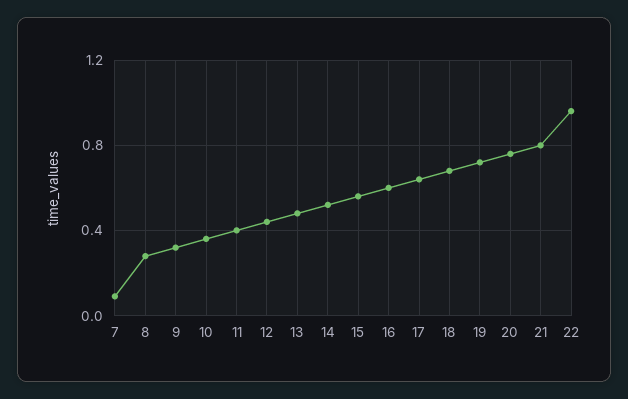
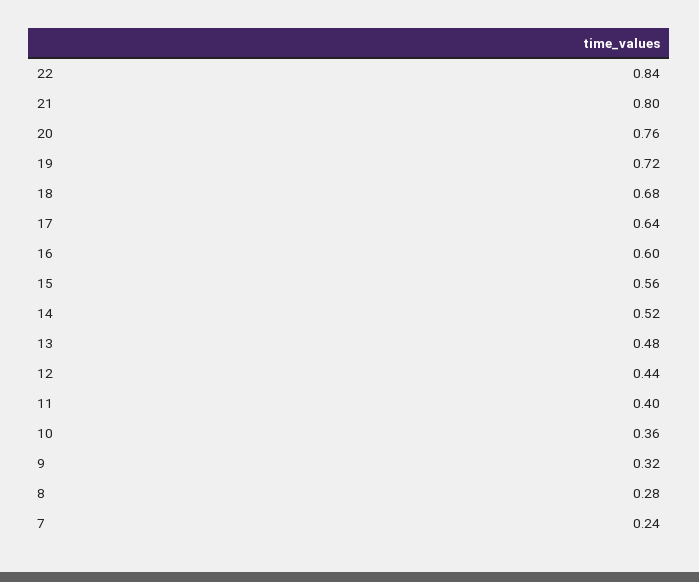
7: 0.1 -> 0.24
22: 0.95 -> 0.84

